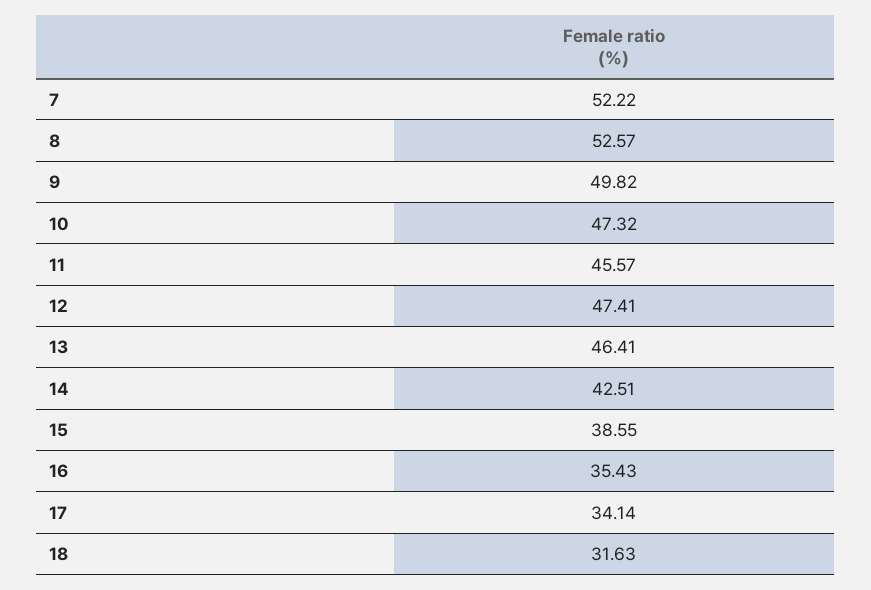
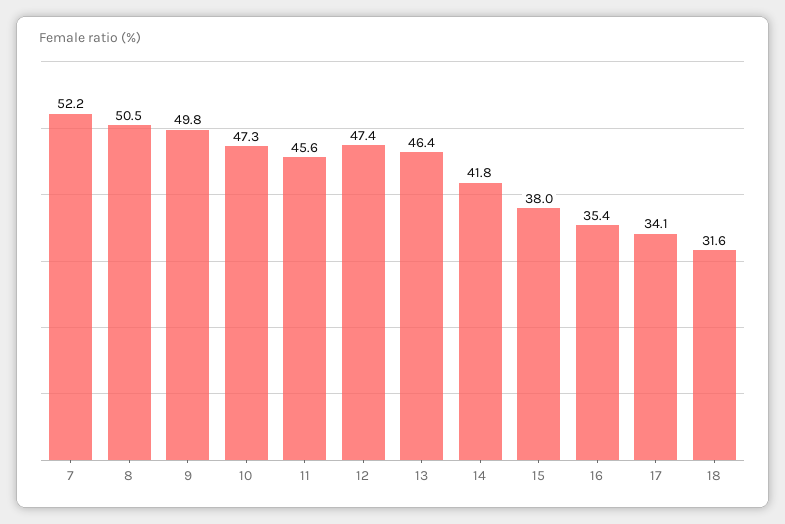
8: 52.57 -> 50.5
14: 42.51 -> 41.8
15: 38.55 -> 38

